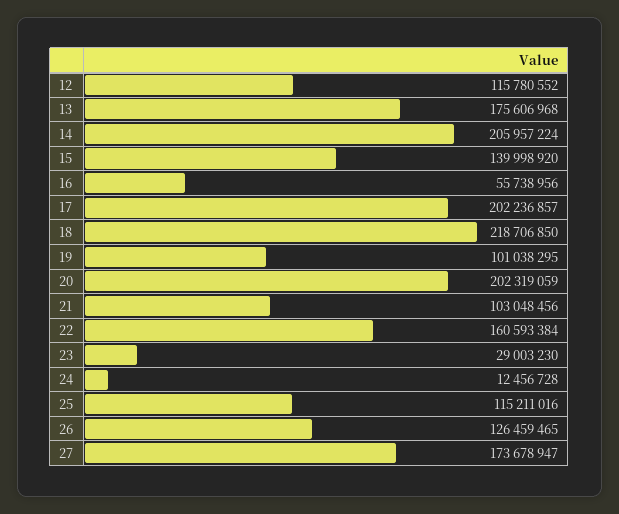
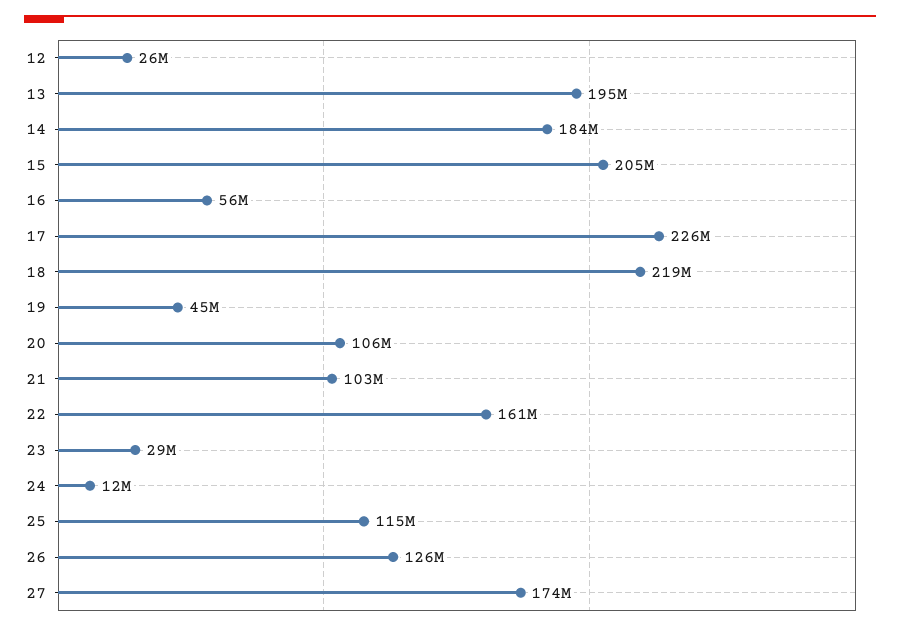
12: 115780552 -> 26000000
13: 175606968 -> 195000000
14: 205957224 -> 184000000
15: 139998920 -> 205000000
17: 202236857 -> 226000000
19: 101038295 -> 45000000
20: 202319059 -> 106000000

